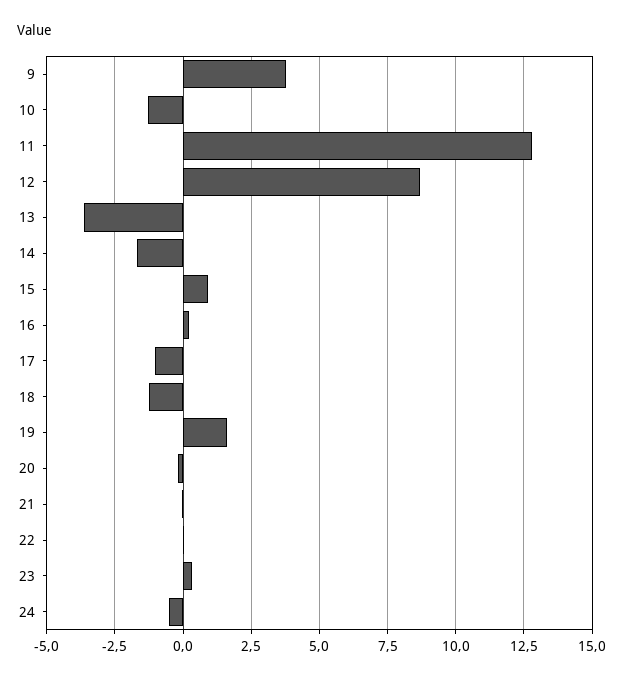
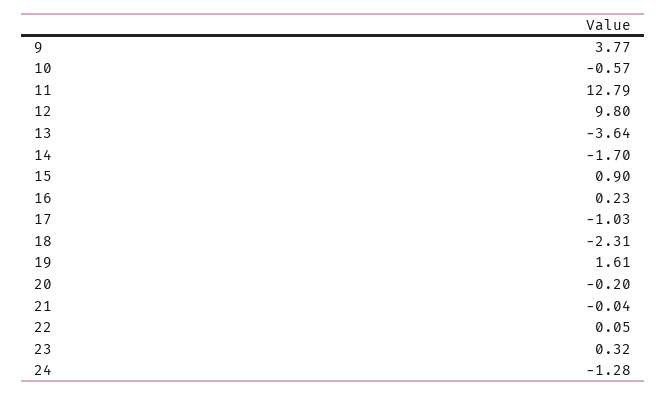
10: -1.25 -> -0.57
12: 8.75 -> 9.8
18: -1.25 -> -2.31
24: -0.5 -> -1.28

